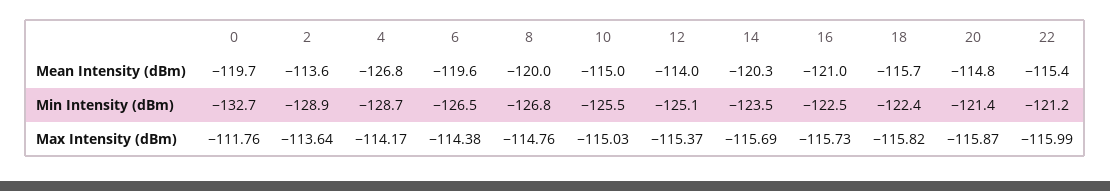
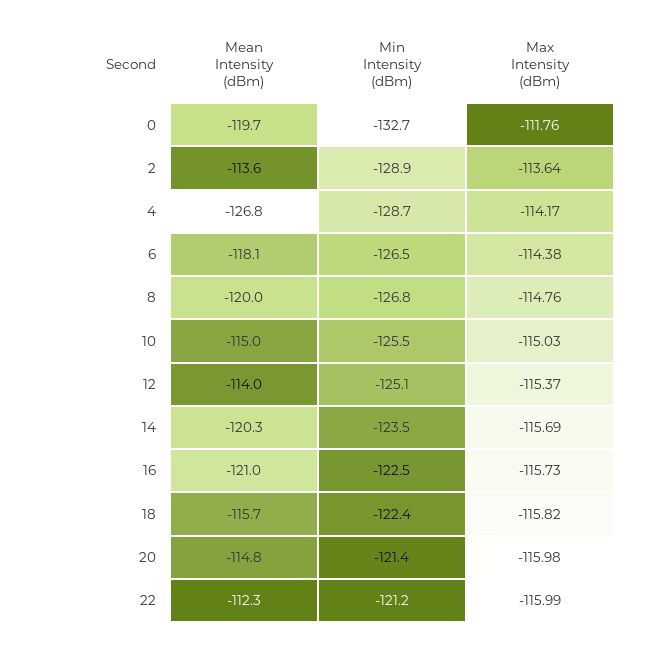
6, Mean Intensity (dBm): -119.6 -> -118.1
22, Mean Intensity (dBm): -115.4 -> -112.3
20, Max Intensity (dBm): -115.87 -> -115.98

